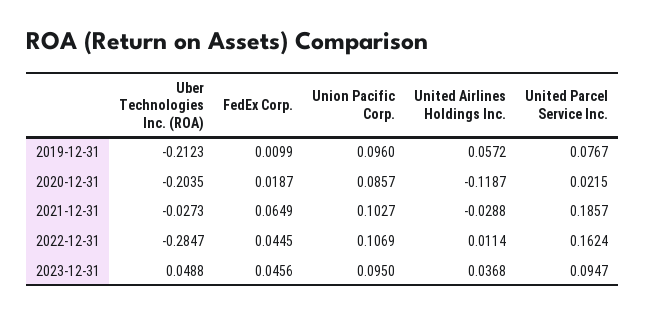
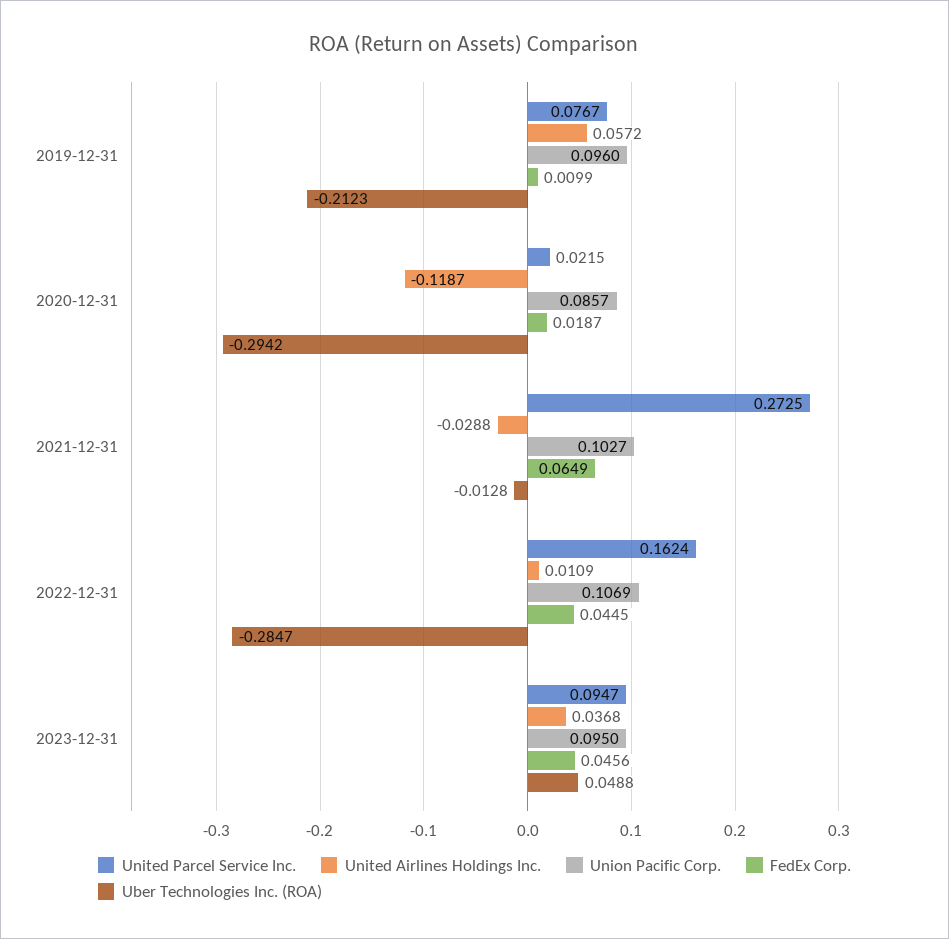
Uber Technologies Inc. (ROA), 2020-12-31: -0.2035 -> -0.2942
Uber Technologies Inc. (ROA), 2021-12-31: -0.0273 -> -0.0128
United Parcel Service Inc., 2021-12-31: 0.1857 -> 0.2725
United Airlines Holdings Inc., 2022-12-31: 0.0114 -> 0.0109

